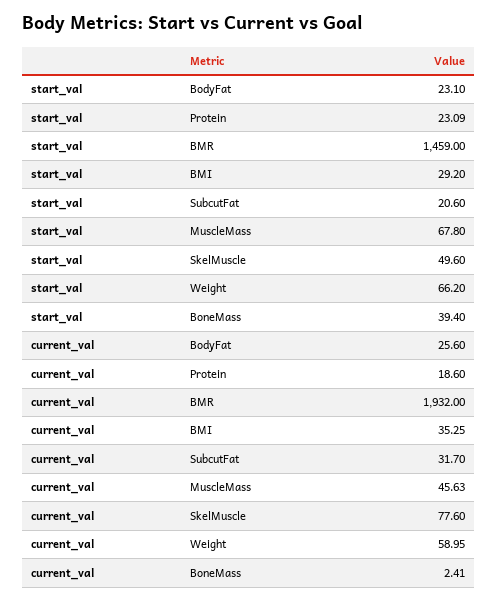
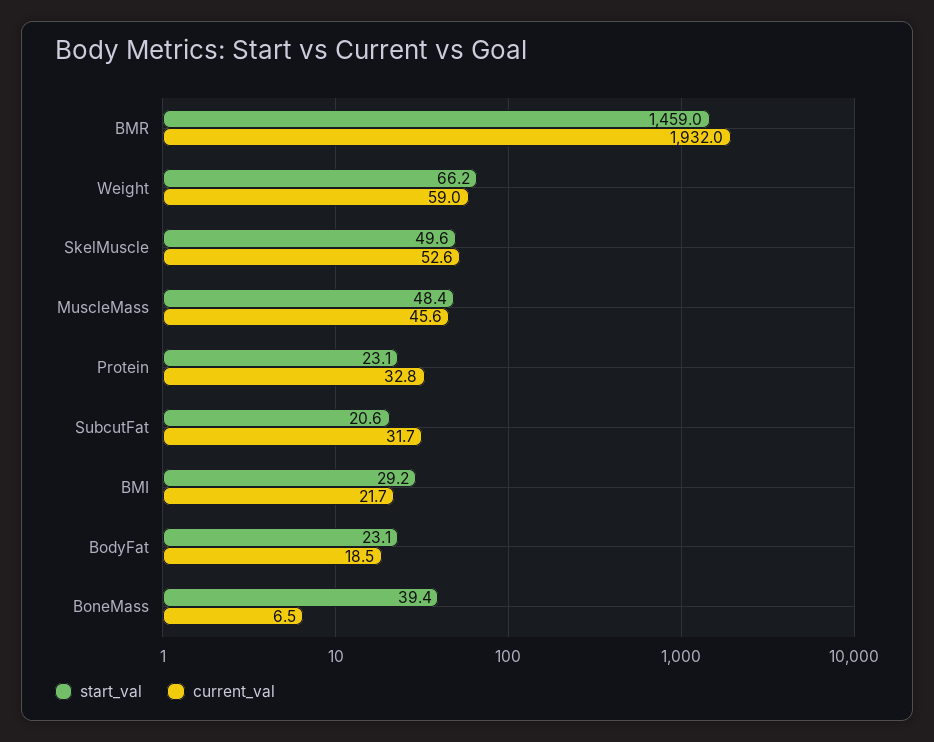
start_val, MuscleMass: 67.8 -> 48.4
current_val, BodyFat: 25.6 -> 18.5
current_val, Protein: 18.6 -> 32.8
current_val, BMI: 35.25 -> 21.7
current_val, SkelMuscle: 77.6 -> 52.6
current_val, BoneMass: 2.41 -> 6.5

